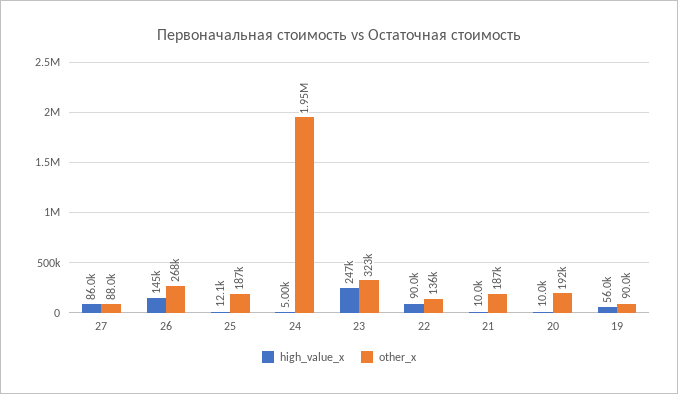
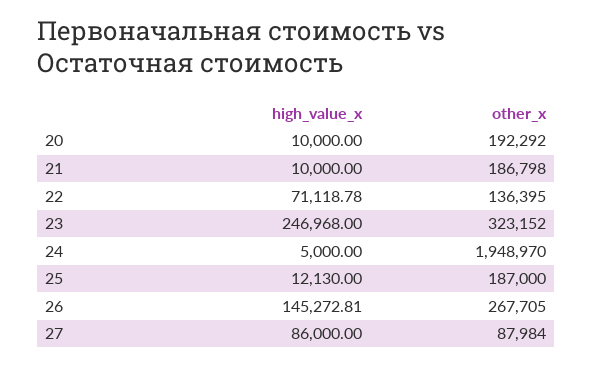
high_value_x, 22: 90000 -> 71118.78
high_value_x, 19: 56000 -> none
other_x, 19: 90000 -> none

